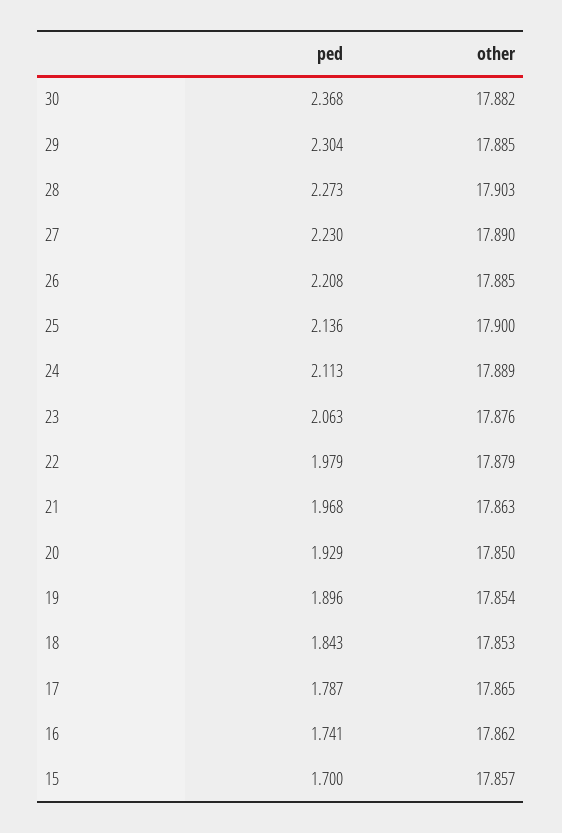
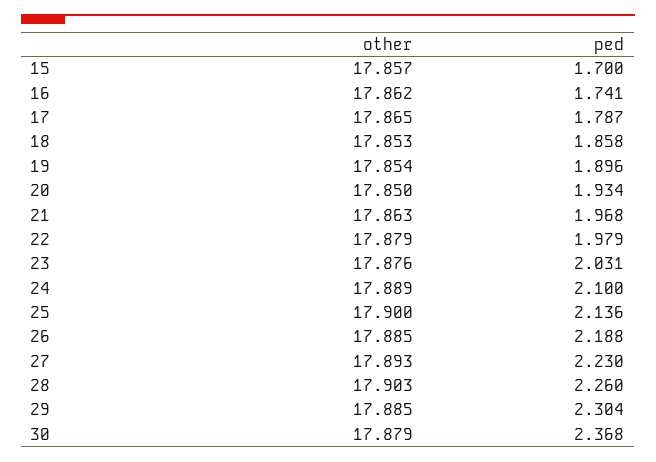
other, 30: 17.882 -> 17.879
ped, 28: 2.273 -> 2.26
other, 27: 17.89 -> 17.893
ped, 26: 2.208 -> 2.188
ped, 24: 2.113 -> 2.1
ped, 23: 2.063 -> 2.031
ped, 20: 1.929 -> 1.934
ped, 18: 1.843 -> 1.858

